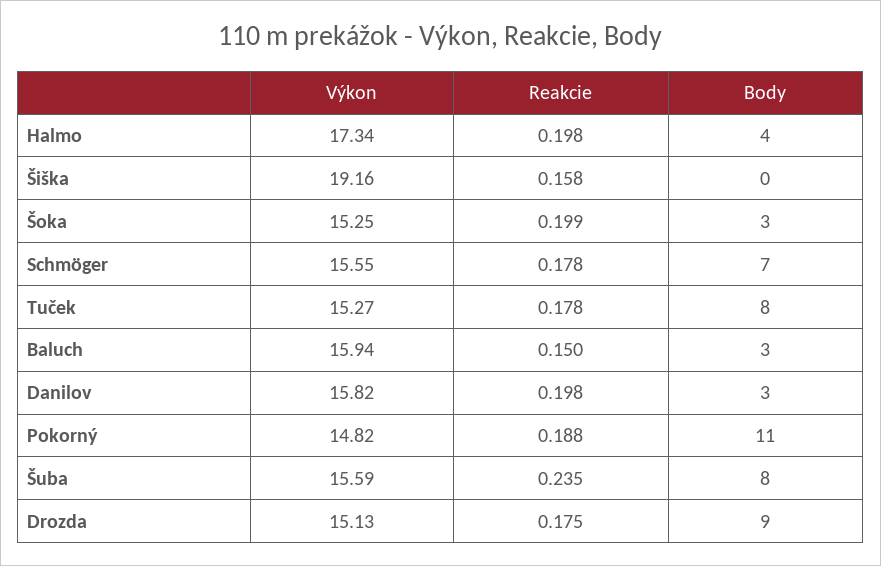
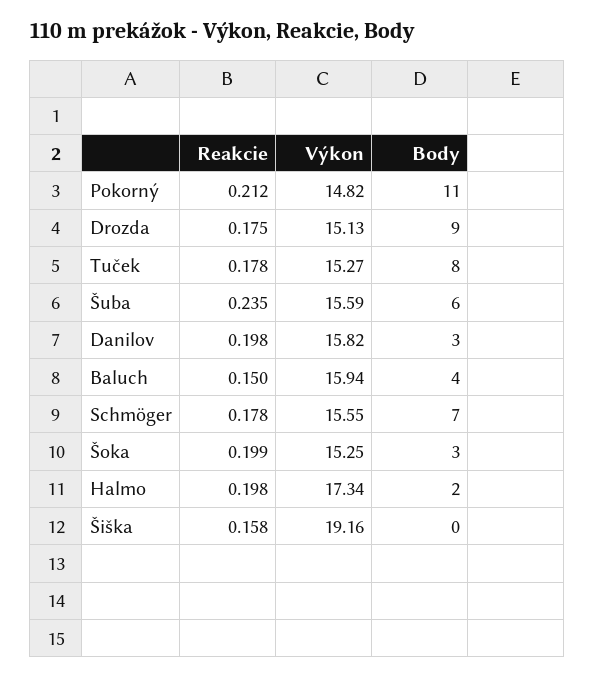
Body, Halmo: 4 -> 2
Body, Baluch: 3 -> 4
Reakcie, Pokorný: 0.188 -> 0.212
Body, Šuba: 8 -> 6

